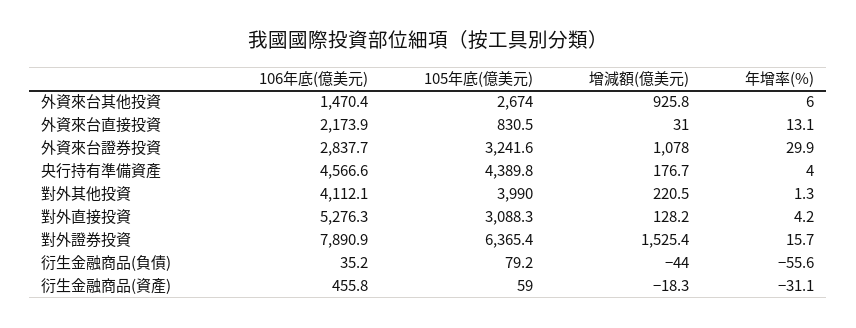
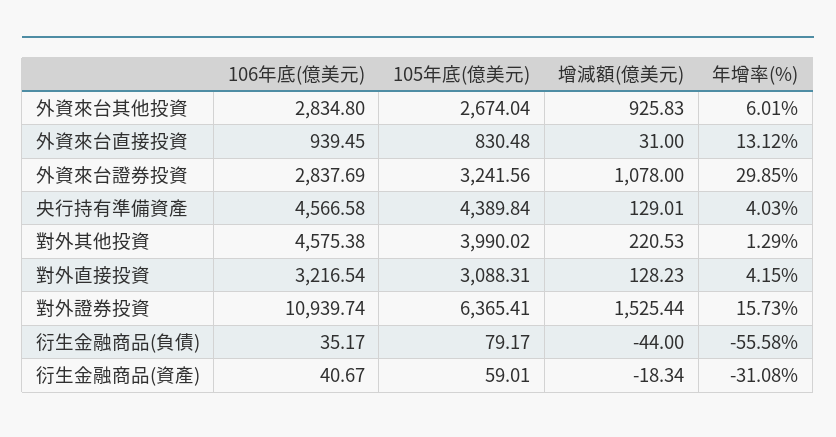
106年底(億美元), 外資來台其他投資: 1470.4 -> 2834.8
106年底(億美元), 外資來台直接投資: 2173.9 -> 939.45
增減額(億美元), 央行持有準備資產: 176.7 -> 129.01
106年底(億美元), 對外其他投資: 4112.1 -> 4575.38
106年底(億美元), 對外直接投資: 5276.3 -> 3216.54
106年底(億美元), 對外證券投資: 7890.9 -> 10939.74
106年底(億美元), 衍生金融商品(資產): 455.8 -> 40.67

